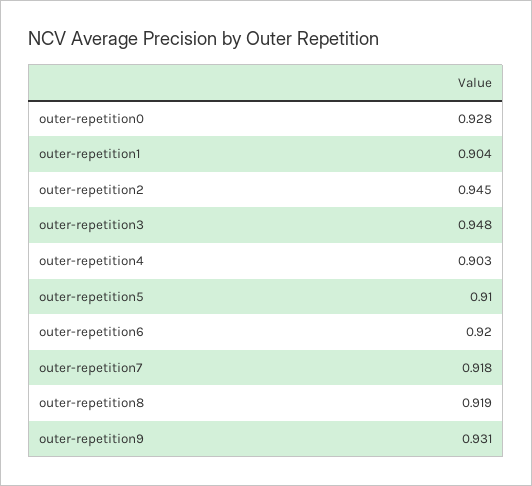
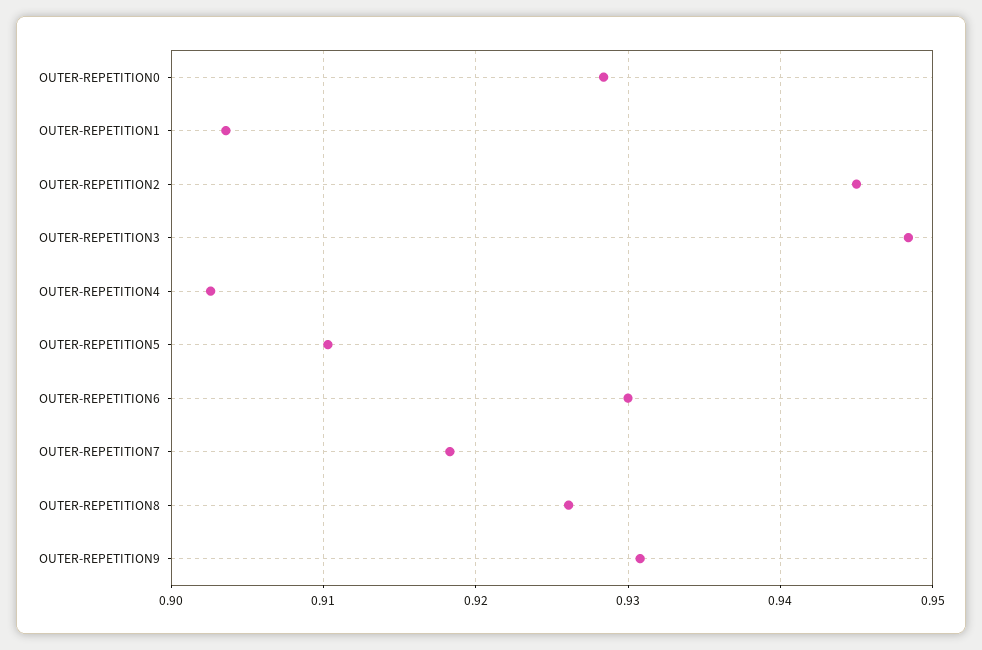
outer-repetition6: 0.92 -> 0.93
outer-repetition8: 0.919 -> 0.926

